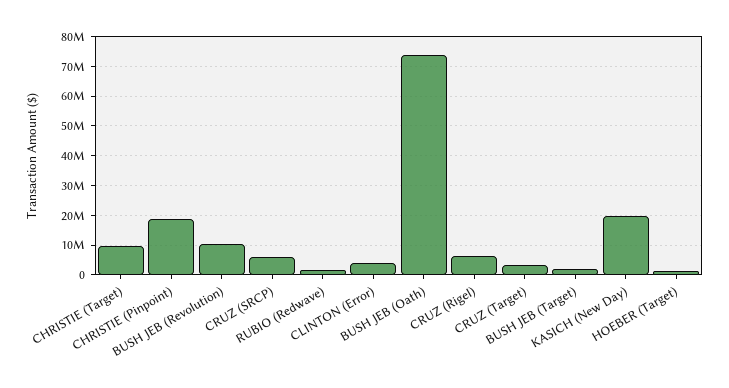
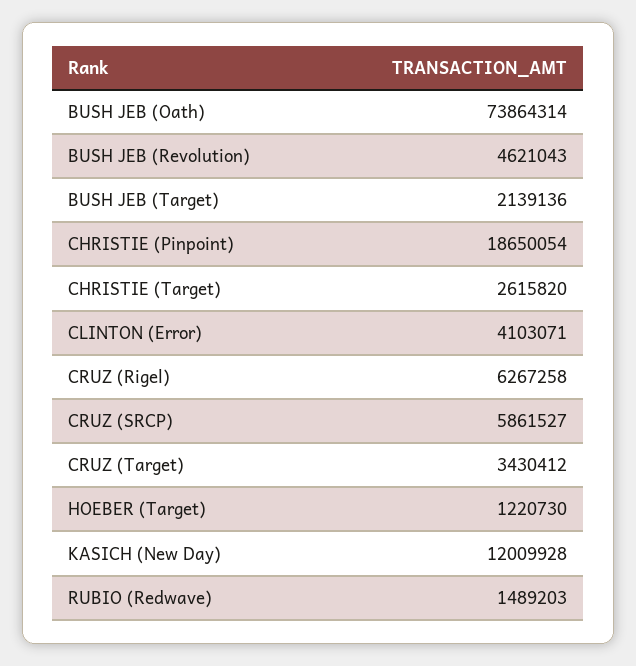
CHRISTIE (Target): 10000000 -> 2615820
BUSH JEB (Revolution): 10000000 -> 4621043
KASICH (New Day): 20000000 -> 12009928

